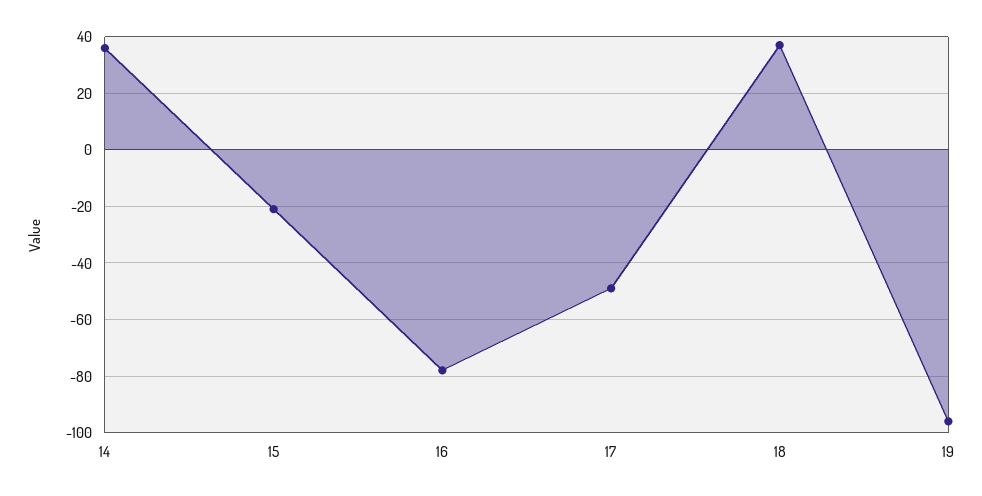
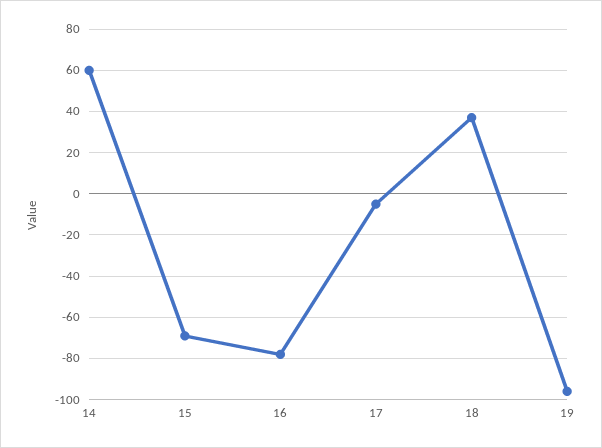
14: 35 -> 60
15: -20 -> -70
17: -50 -> -5

